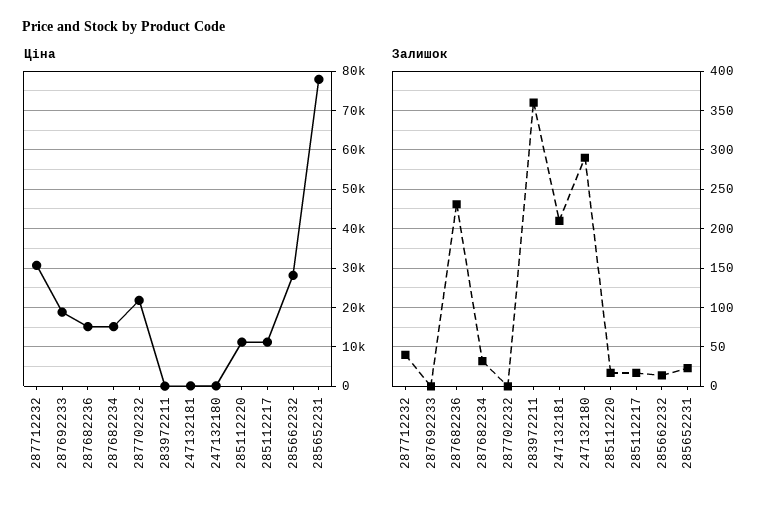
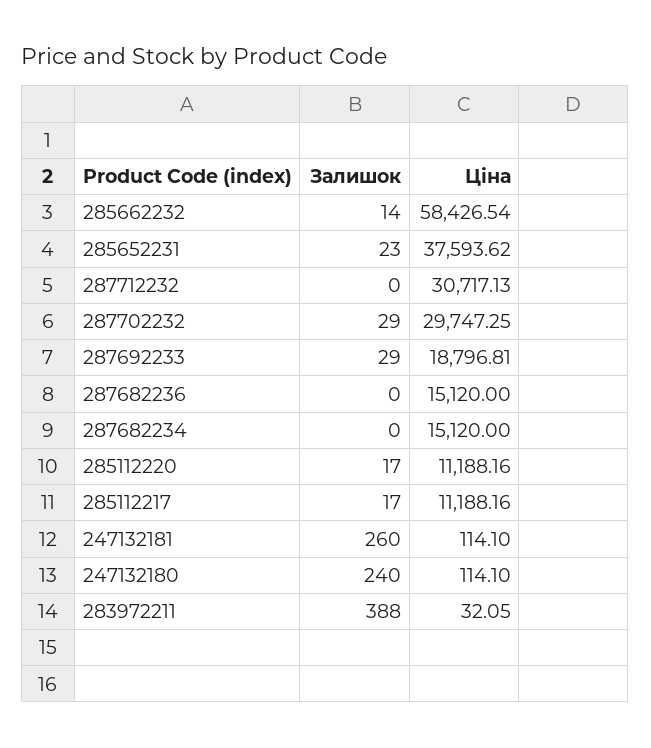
Ціна, 287702232: 22000 -> 29747.25
Ціна, 285662232: 28000 -> 58426.54
Ціна, 285652231: 78000 -> 37593.62
Залишок, 287712232: 40 -> 0
Залишок, 287692233: 0 -> 29
Залишок, 287682236: 230 -> 0
Залишок, 287682234: 30 -> 0
Залишок, 287702232: 0 -> 29
Залишок, 283972211: 360 -> 388
Залишок, 247132181: 210 -> 260
Залишок, 247132180: 290 -> 240

